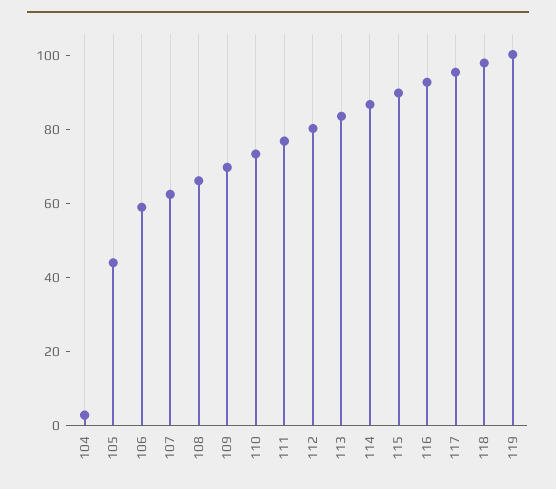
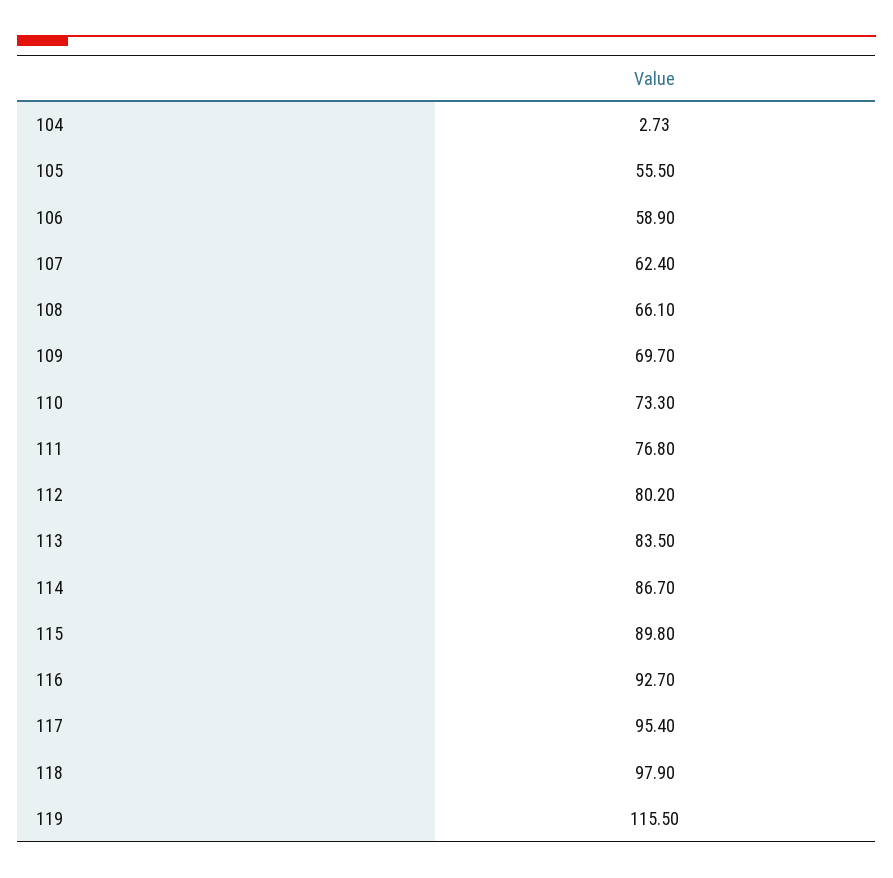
105: 45 -> 55.5
119: 100 -> 115.5

